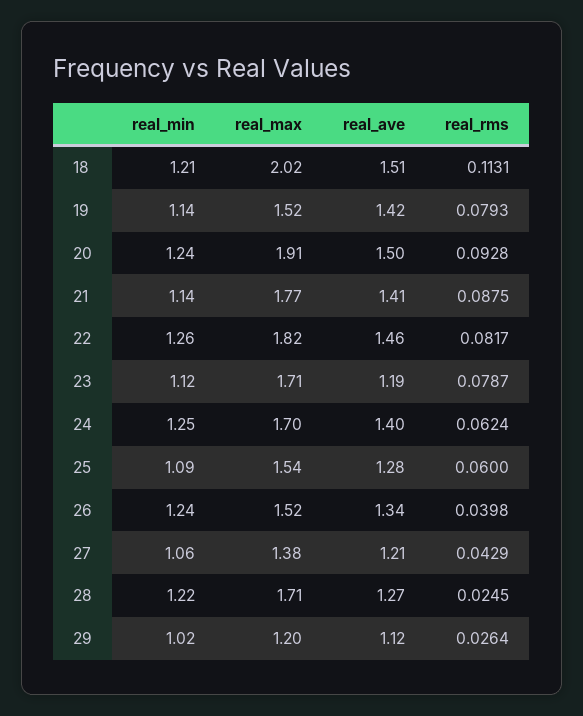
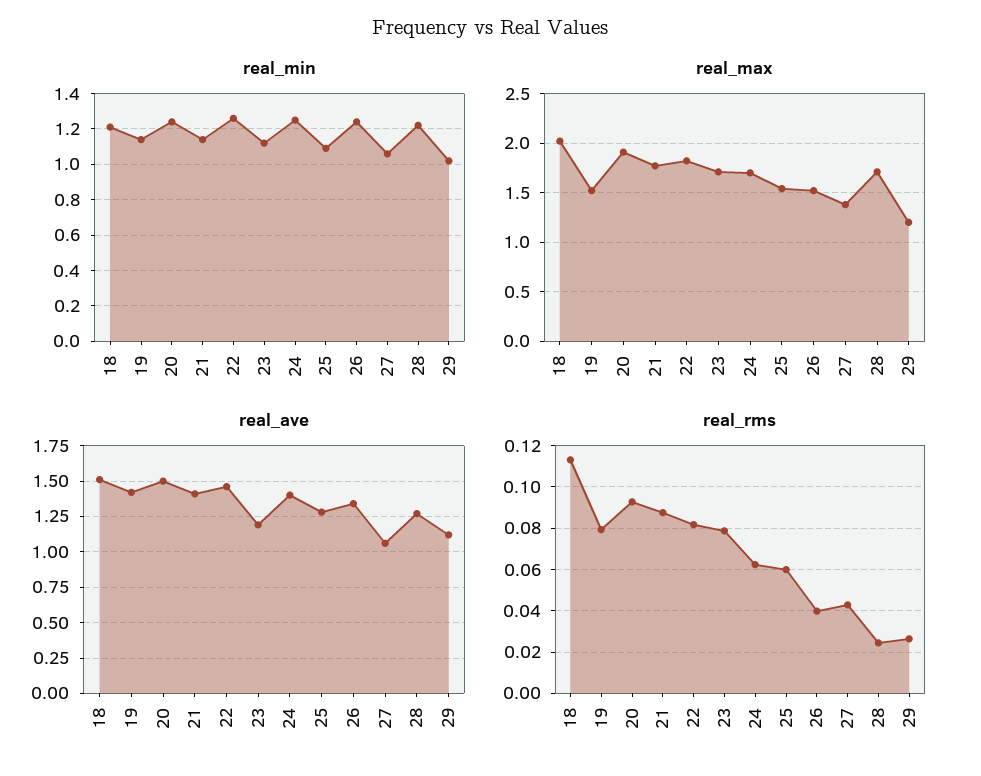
real_ave, 27: 1.21 -> 1.05

